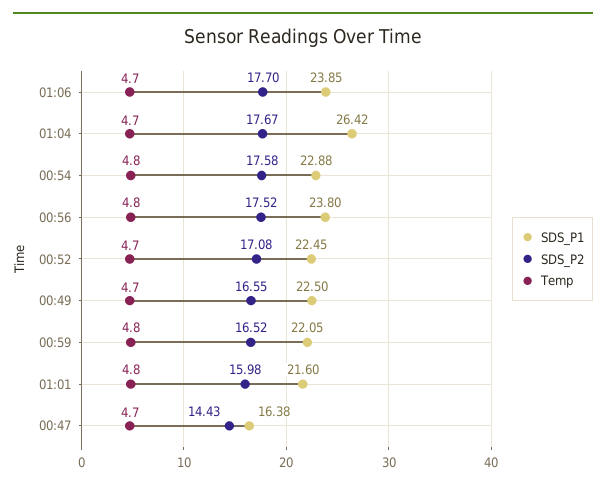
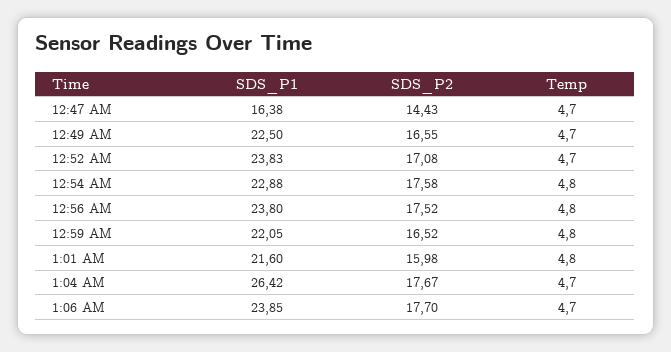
SDS_P1, 00:52: 22.45 -> 23.83

